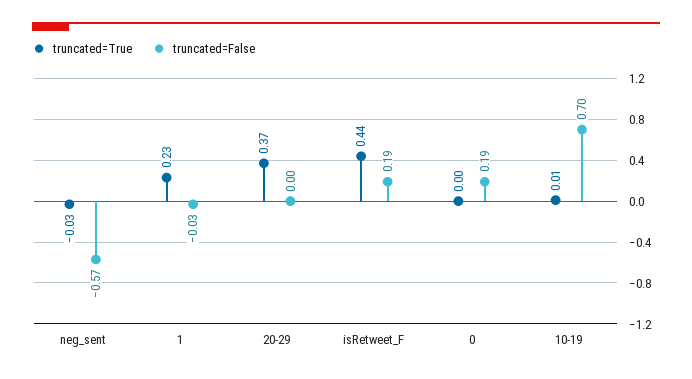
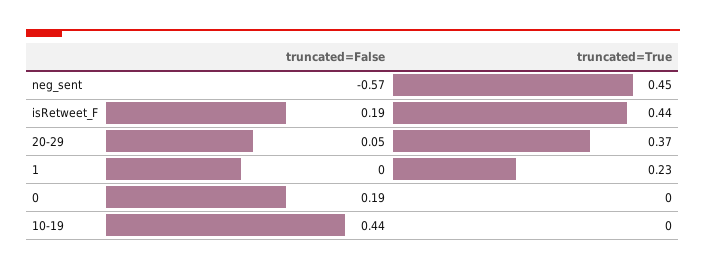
truncated=True, neg_sent: -0.03 -> 0.45
truncated=False, 1: -0.03 -> 0
truncated=False, 20-29: 0 -> 0.05
truncated=True, 10-19: 0.01 -> 0
truncated=False, 10-19: 0.7 -> 0.44

